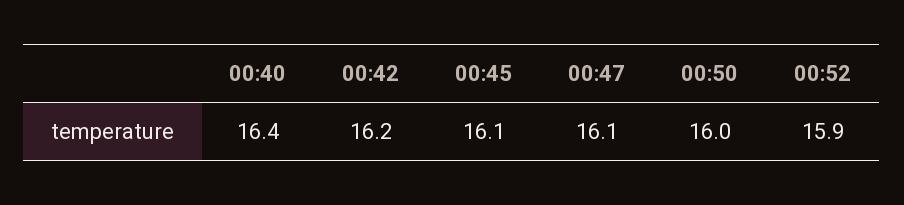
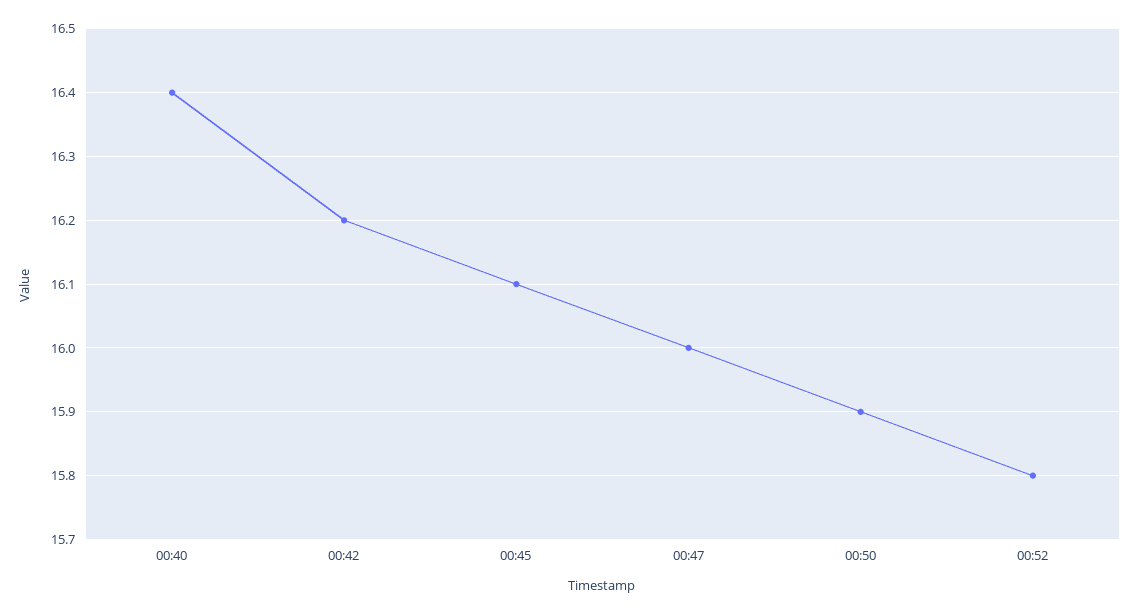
00:47: 16.1 -> 16
00:50: 16 -> 15.9
00:52: 15.9 -> 15.8

